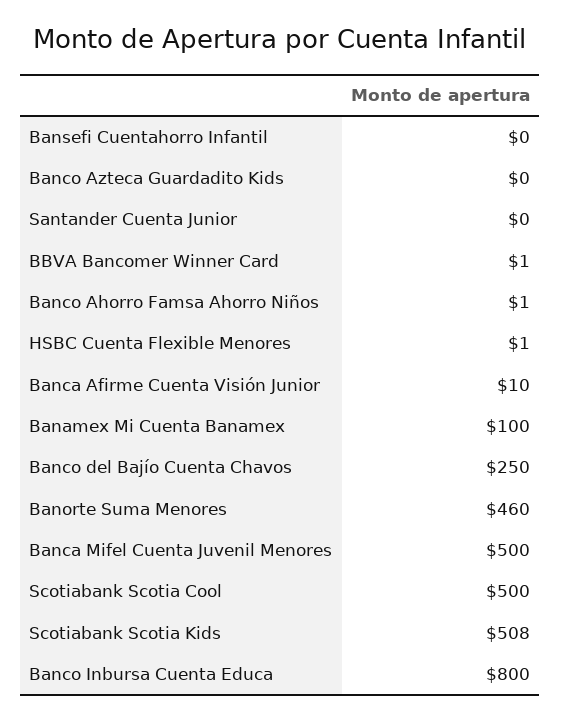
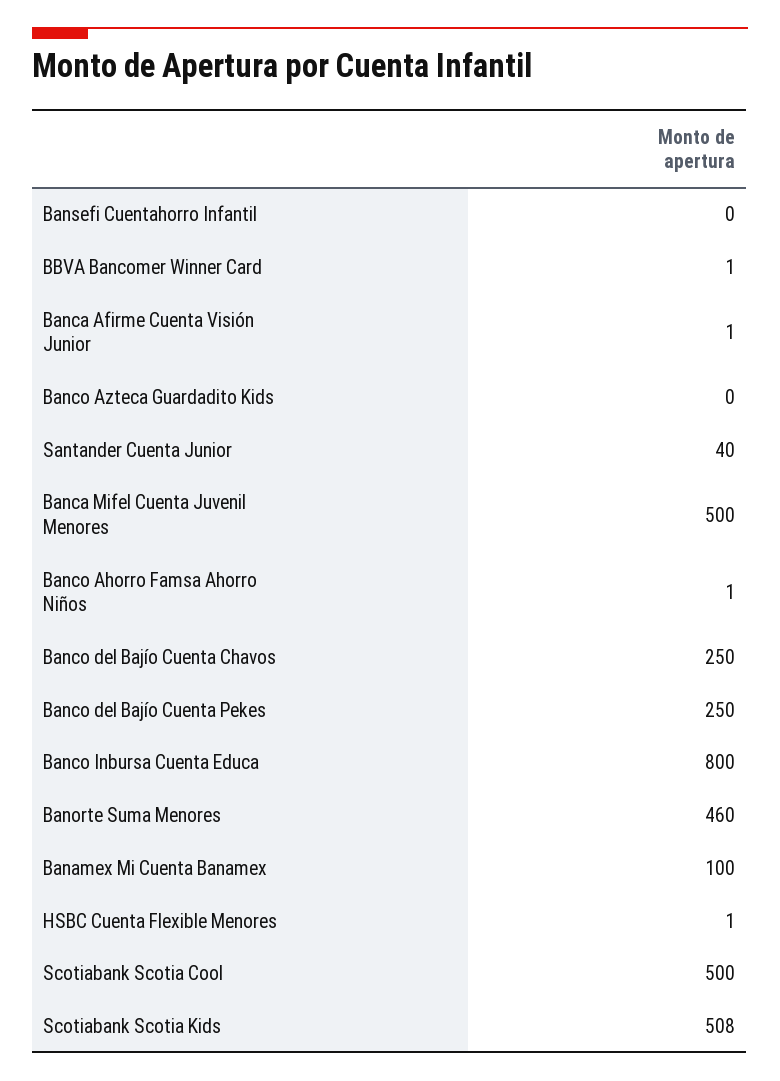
Santander Cuenta Junior: 0 -> 40
Banca Afirme Cuenta Visión Junior: 10 -> 1
Banco del Bajío Cuenta Pekes: none -> 250

